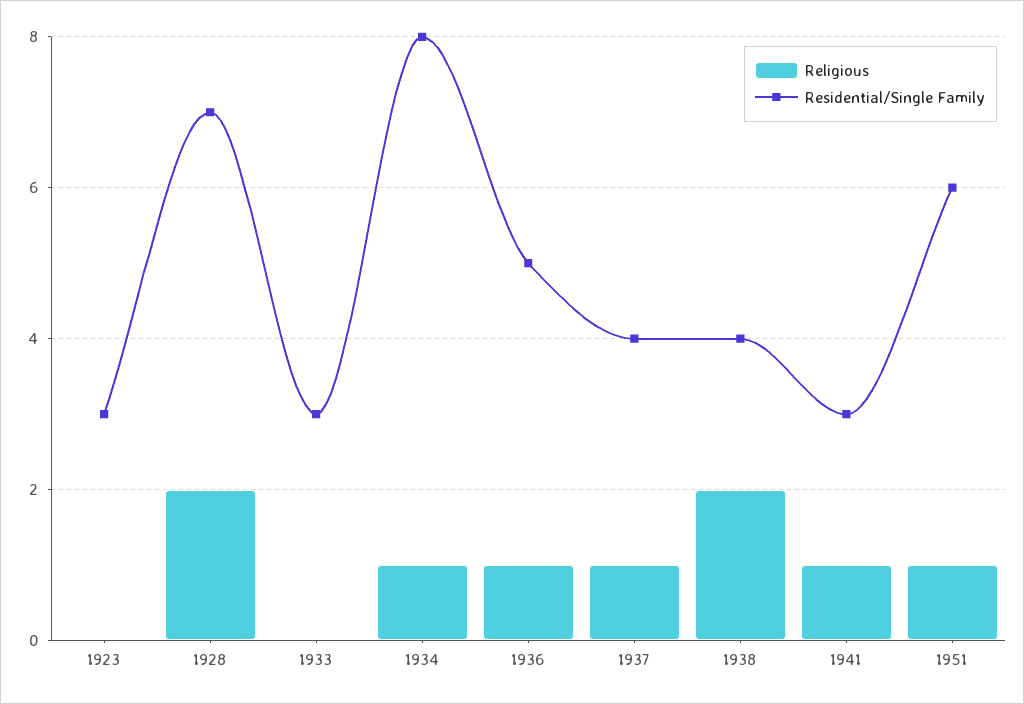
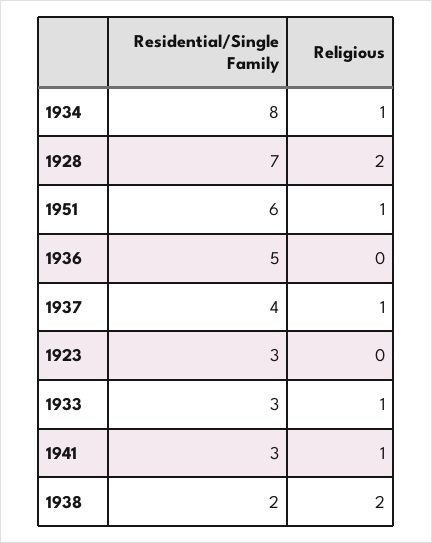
Religious, 1933: 0 -> 1
Religious, 1936: 1 -> 0
Residential/Single Family, 1938: 4 -> 2

